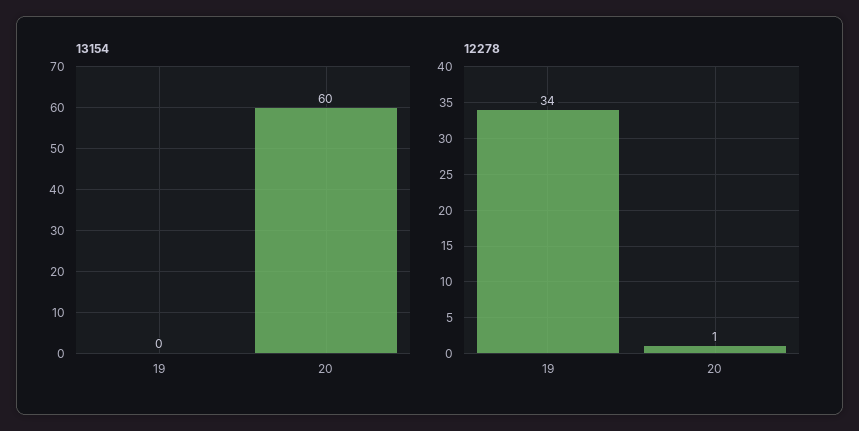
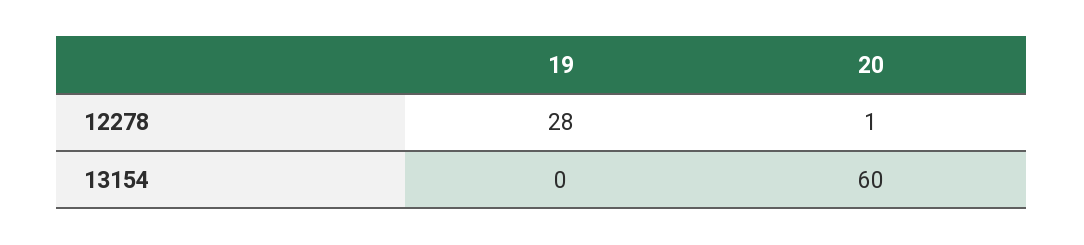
12278, 19: 34 -> 28

